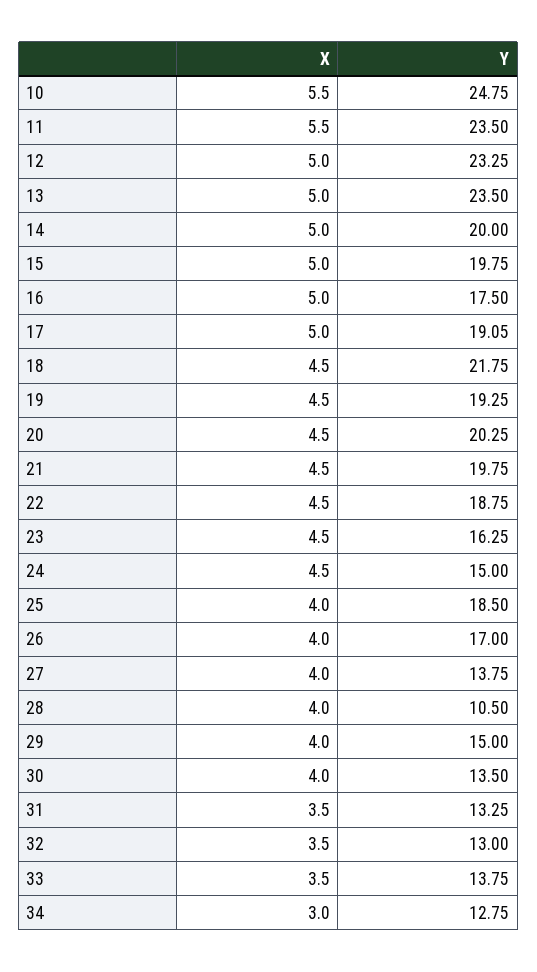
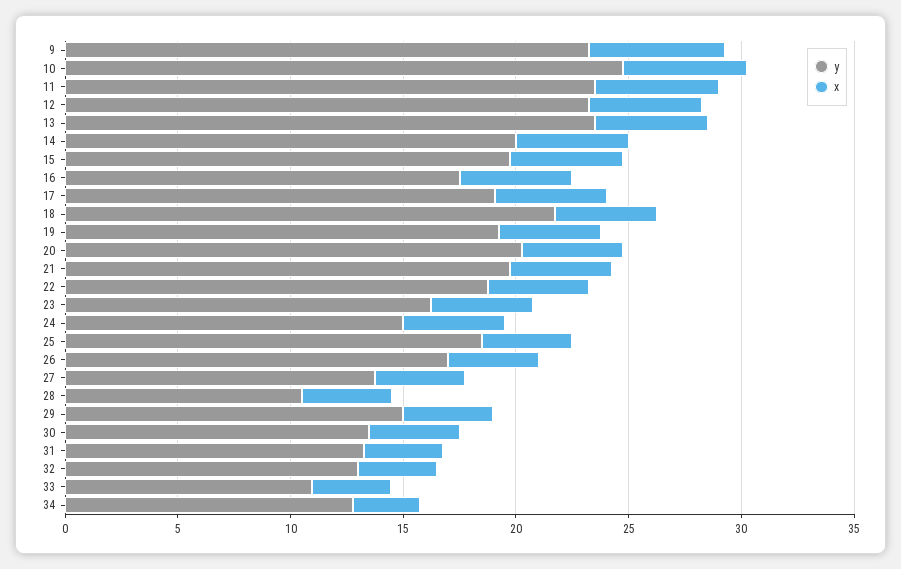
Y, 33: 13.75 -> 11
Y, 9: none -> 23
X, 9: none -> 6

